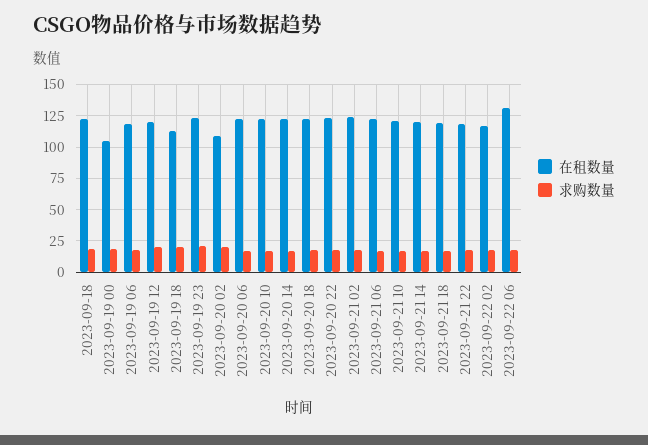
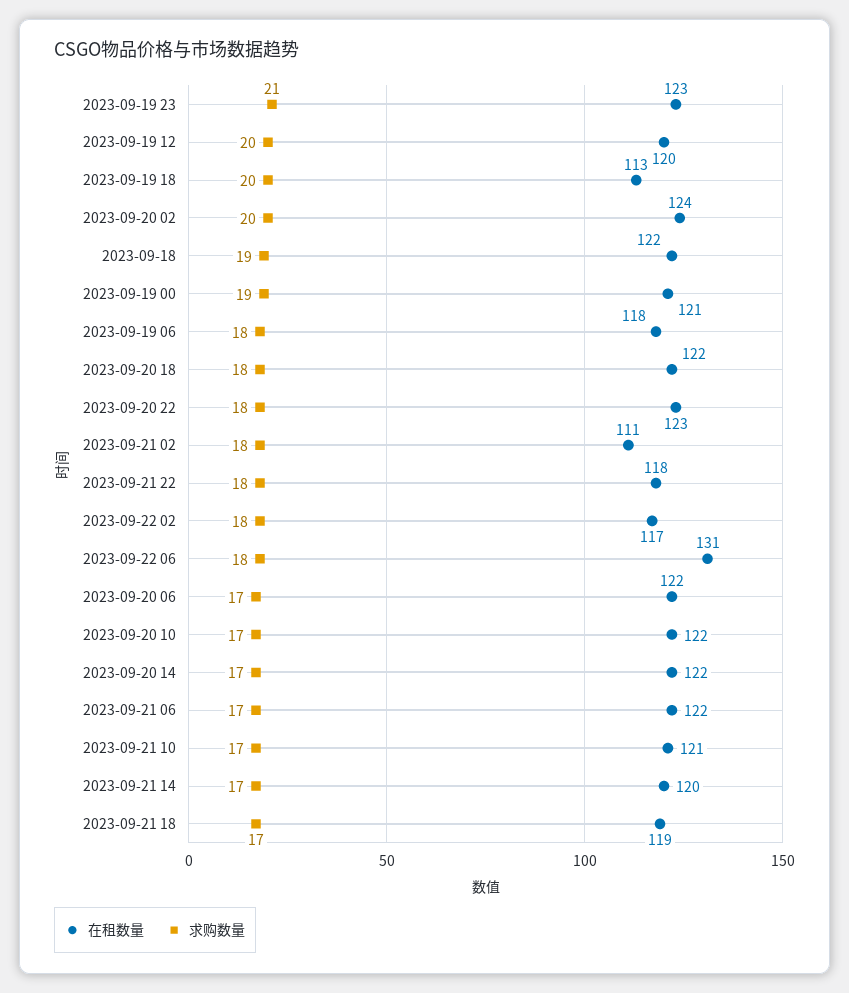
在租数量, 2023-09-19 00: 105 -> 121
在租数量, 2023-09-20 02: 110 -> 124
在租数量, 2023-09-21 02: 125 -> 111

